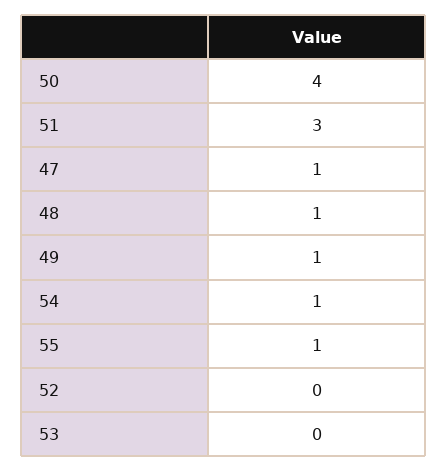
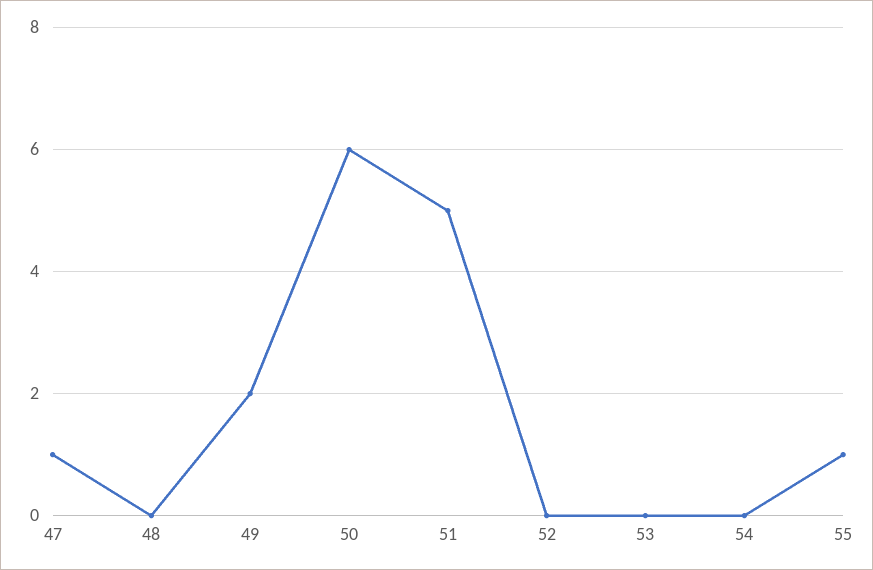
50: 4 -> 6
51: 3 -> 5
48: 1 -> 0
49: 1 -> 2
54: 1 -> 0

